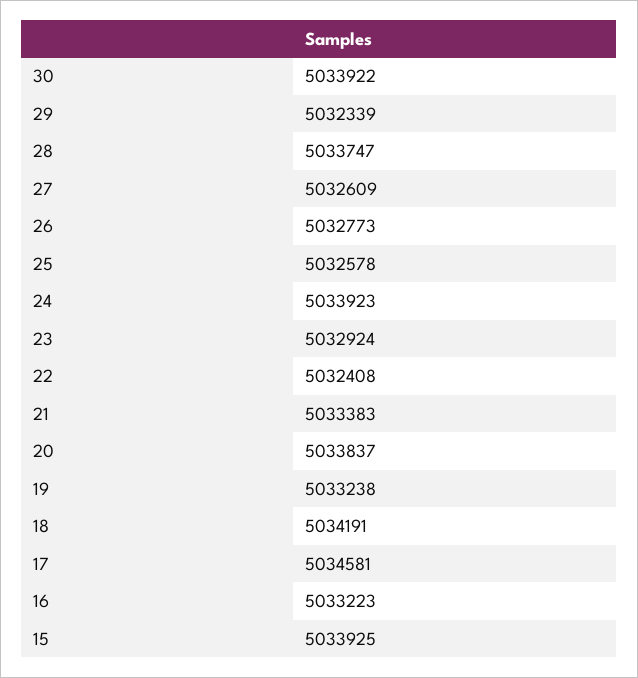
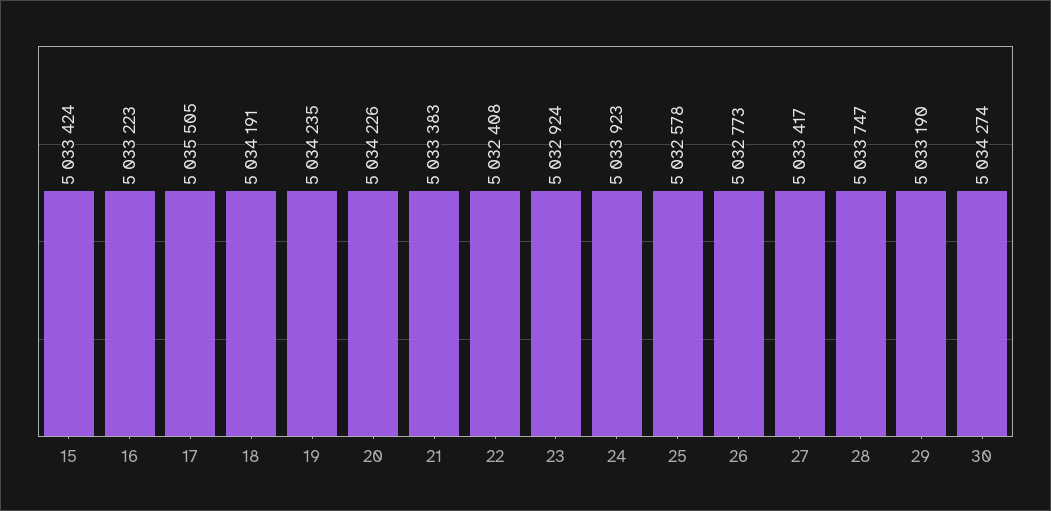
30: 5033922 -> 5034274
29: 5032339 -> 5033190
27: 5032609 -> 5033417
20: 5033837 -> 5034226
19: 5033238 -> 5034235
17: 5034581 -> 5035505
15: 5033925 -> 5033424

